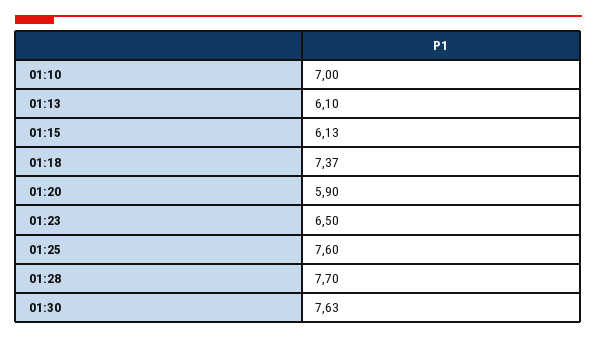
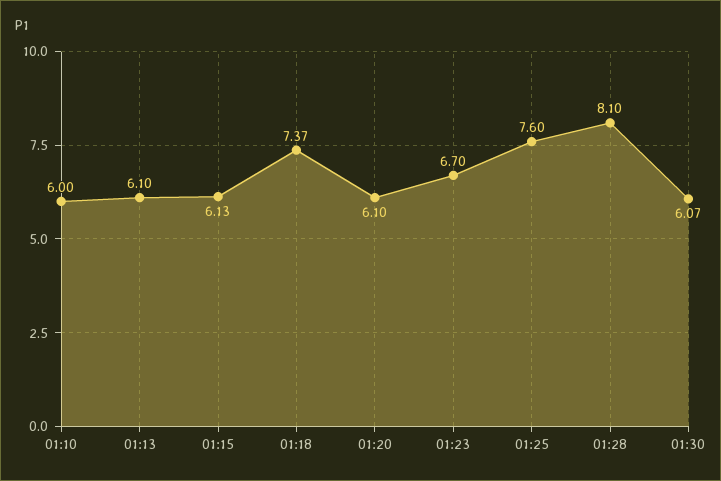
01:10: 7 -> 6
01:20: 5.9 -> 6.1
01:23: 6.5 -> 6.7
01:28: 7.7 -> 8.1
01:30: 7.63 -> 6.07

